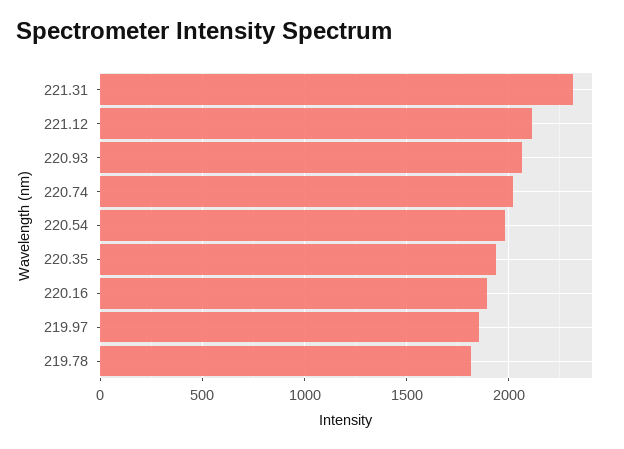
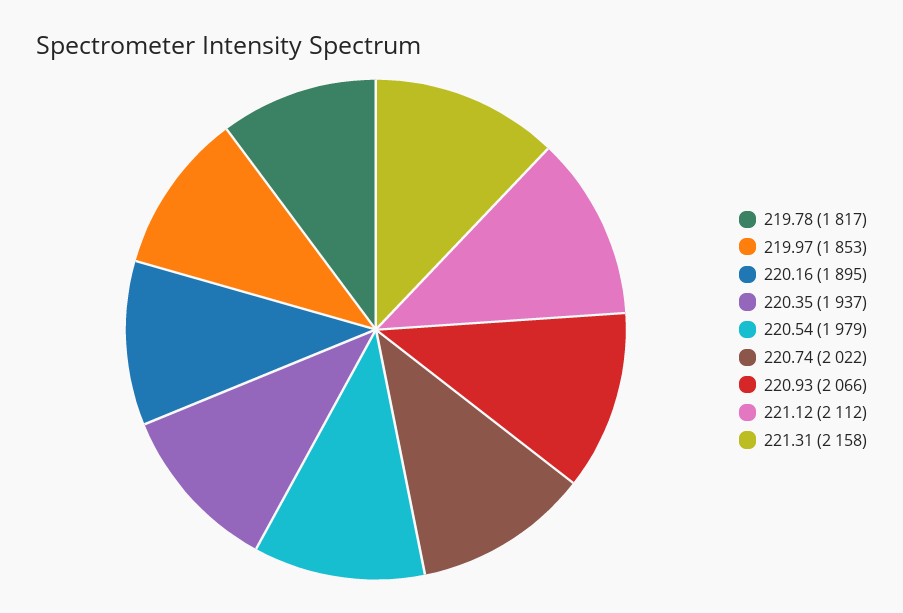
221.31: 2300 -> 2158

